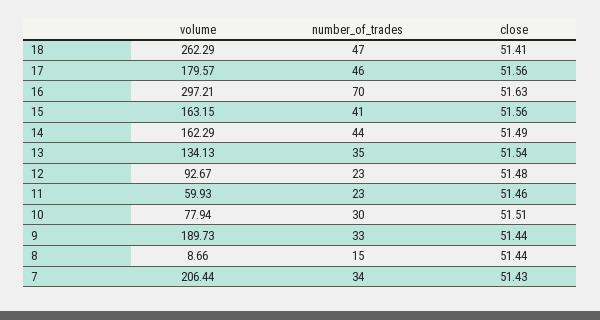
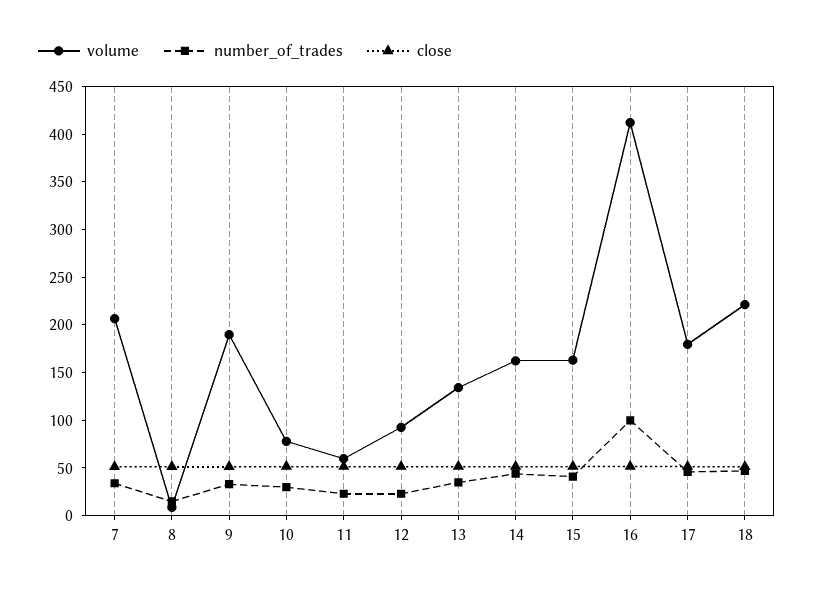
volume, 18: 262.29 -> 220
volume, 16: 297.21 -> 410
number_of_trades, 16: 70 -> 100

